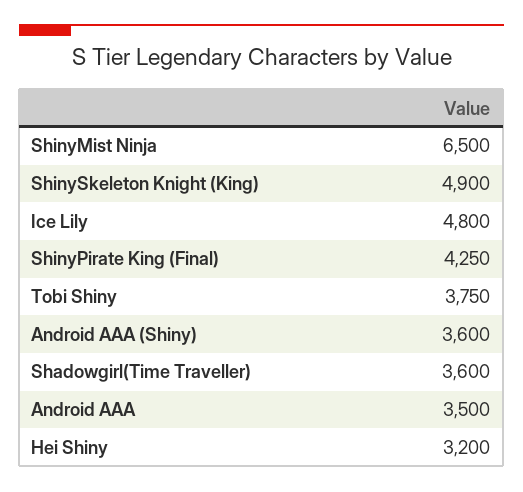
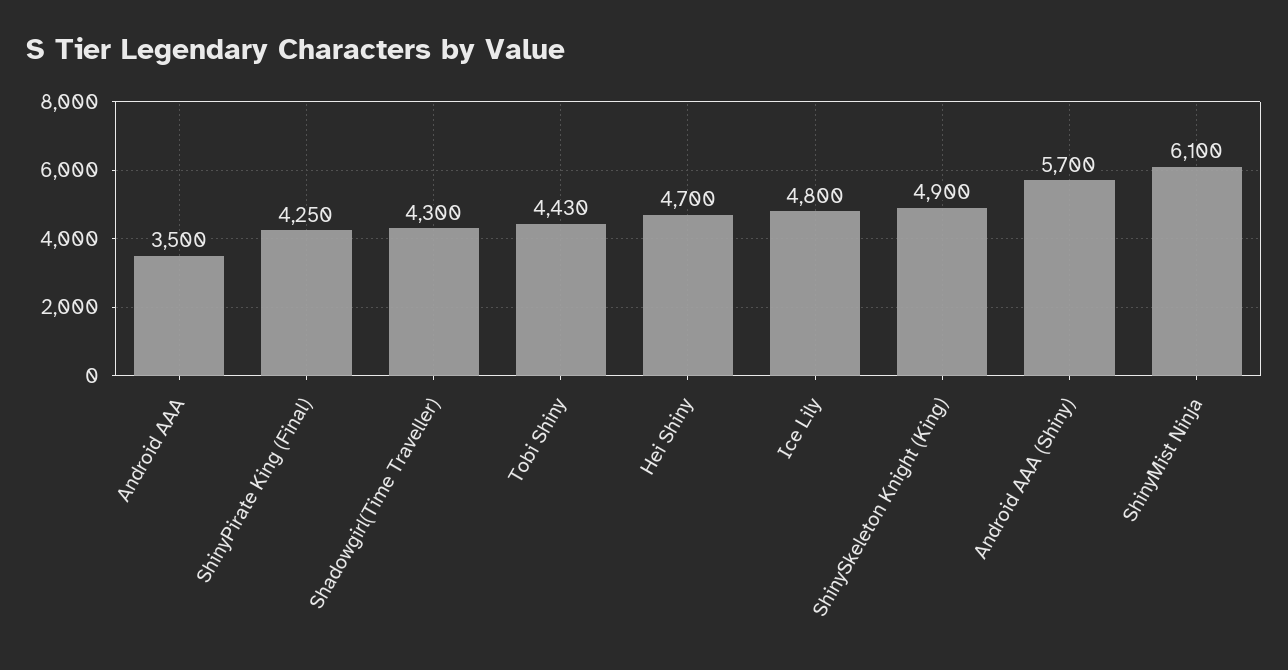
ShinyMist Ninja: 6500 -> 6100
Tobi Shiny: 3750 -> 4430
Android AAA (Shiny): 3600 -> 5700
Shadowgirl(Time Traveller): 3600 -> 4300
Hei Shiny: 3200 -> 4700

